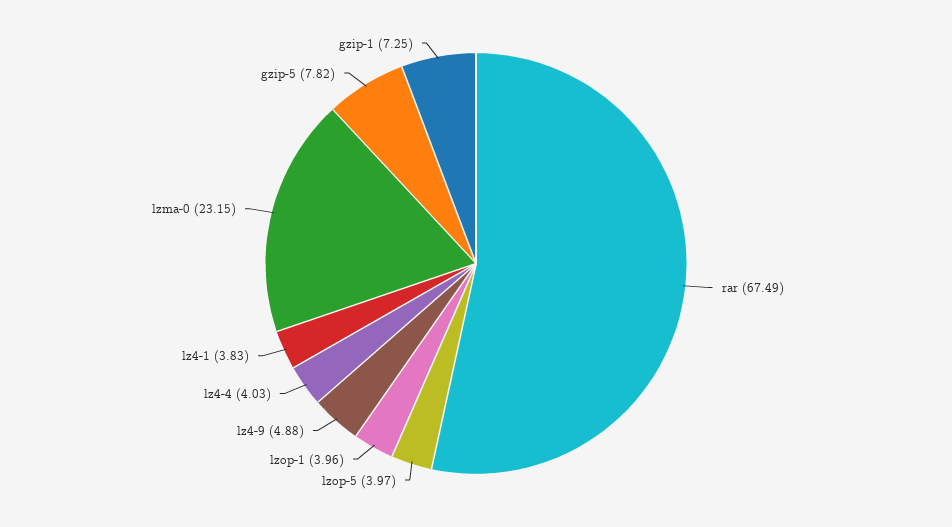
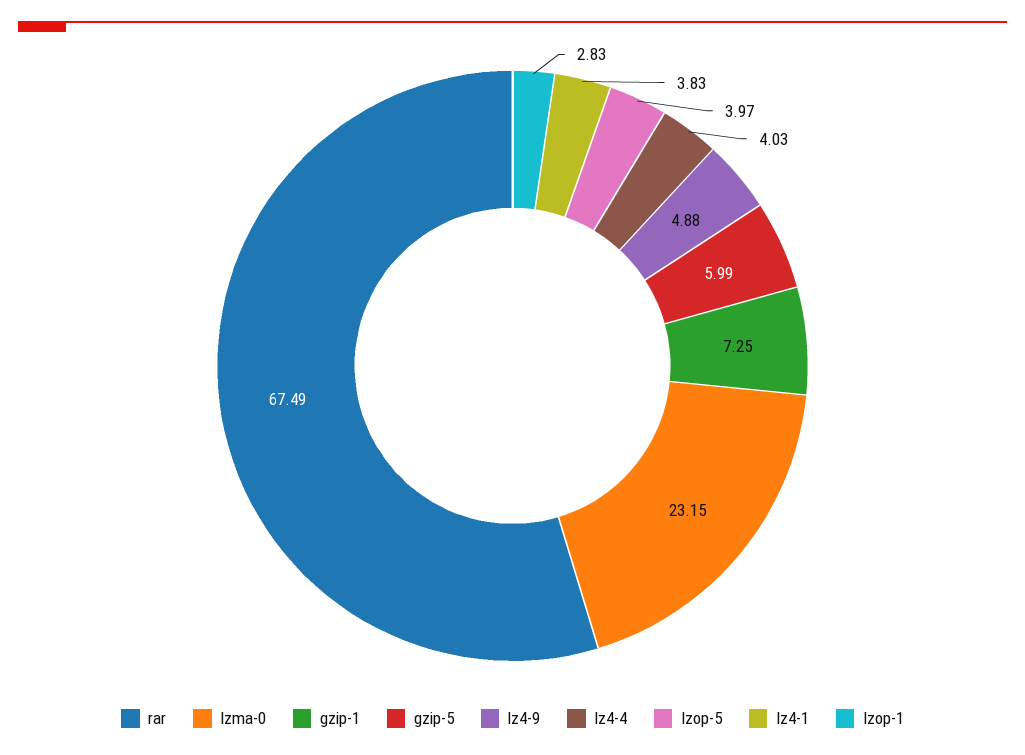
lzop-1: 3.96 -> 2.83
gzip-5: 7.82 -> 5.99

